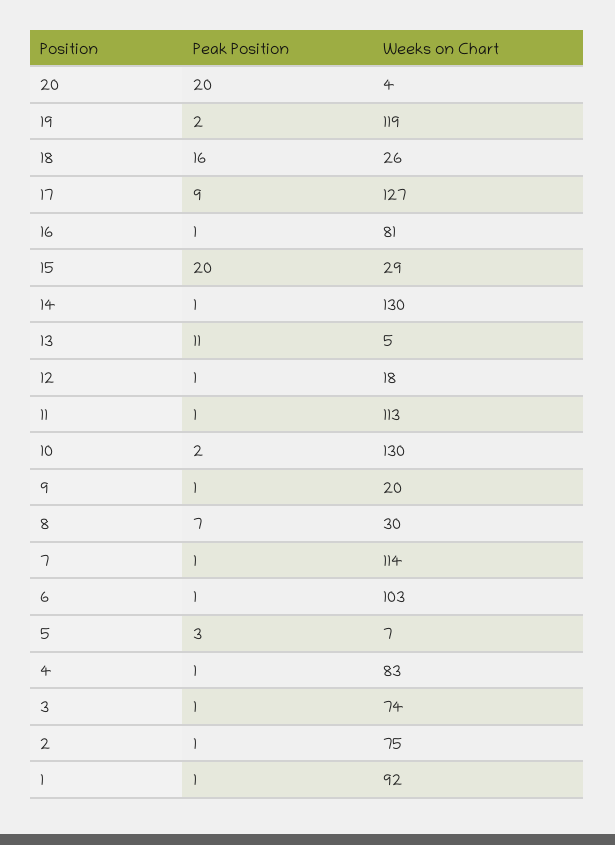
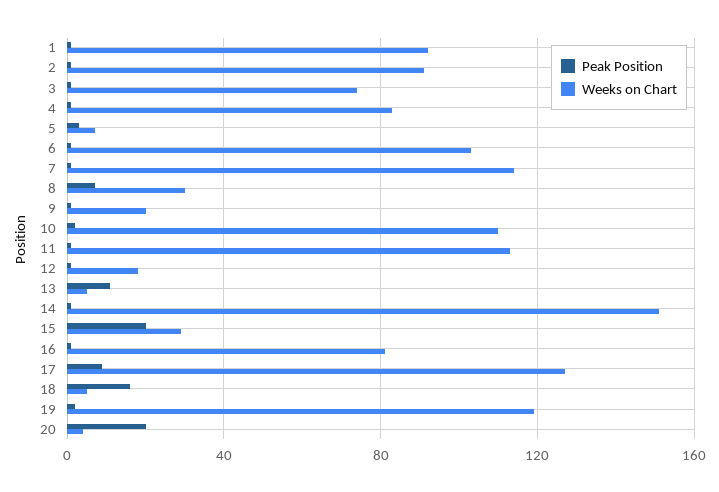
Weeks on Chart, 18: 26 -> 5
Weeks on Chart, 14: 130 -> 150
Weeks on Chart, 10: 130 -> 110
Weeks on Chart, 2: 75 -> 90

